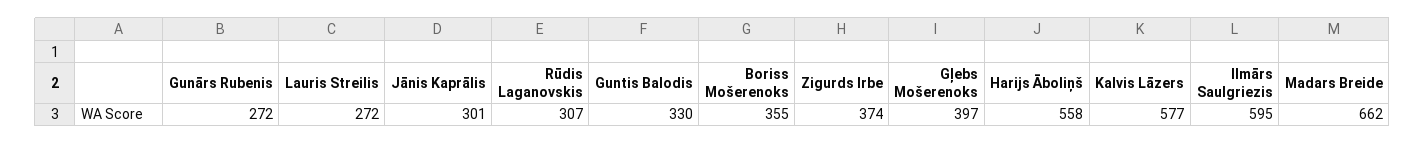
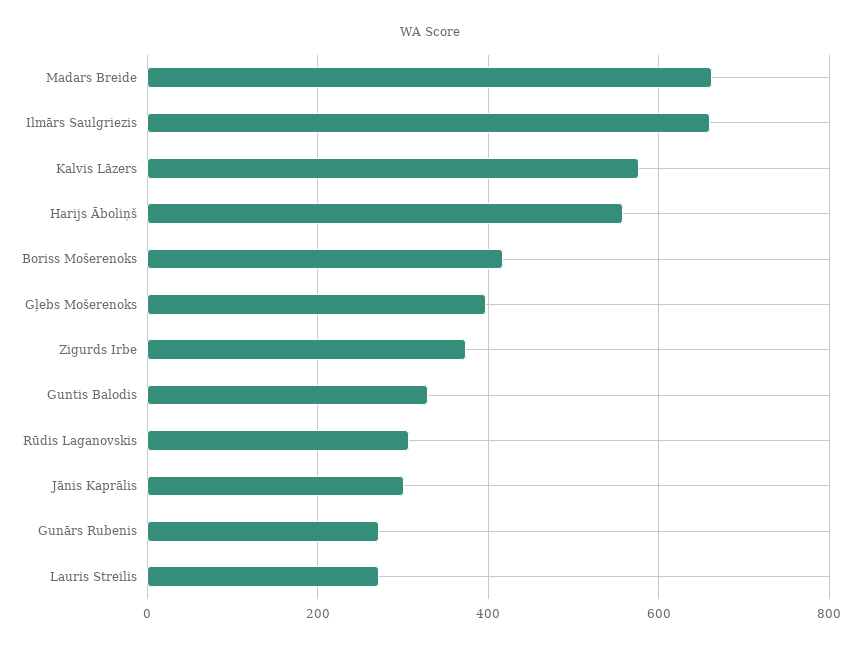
Boriss Mošerenoks: 355 -> 420
Ilmārs Saulgriezis: 595 -> 660

